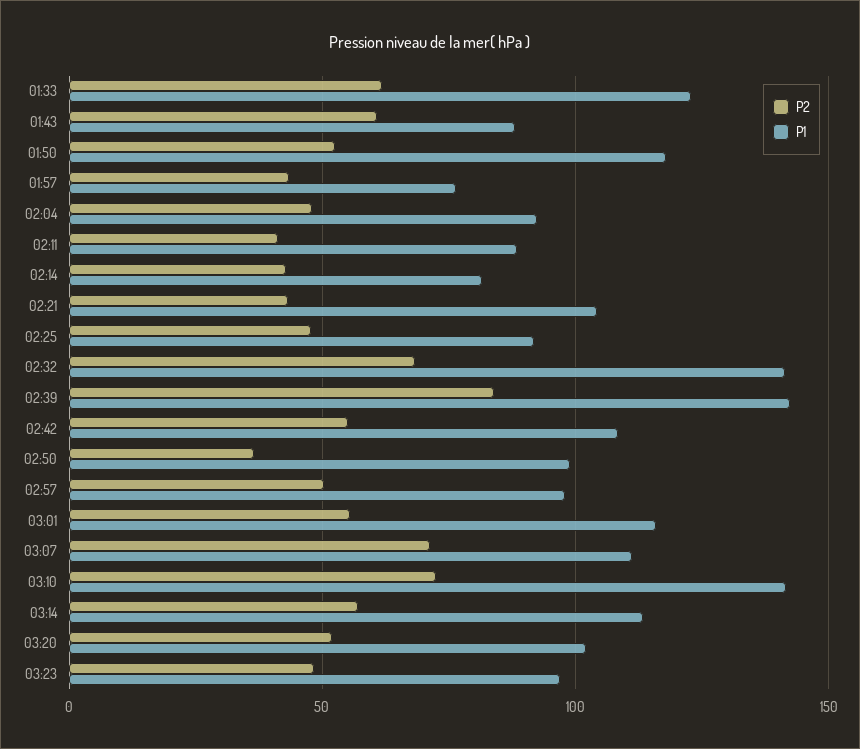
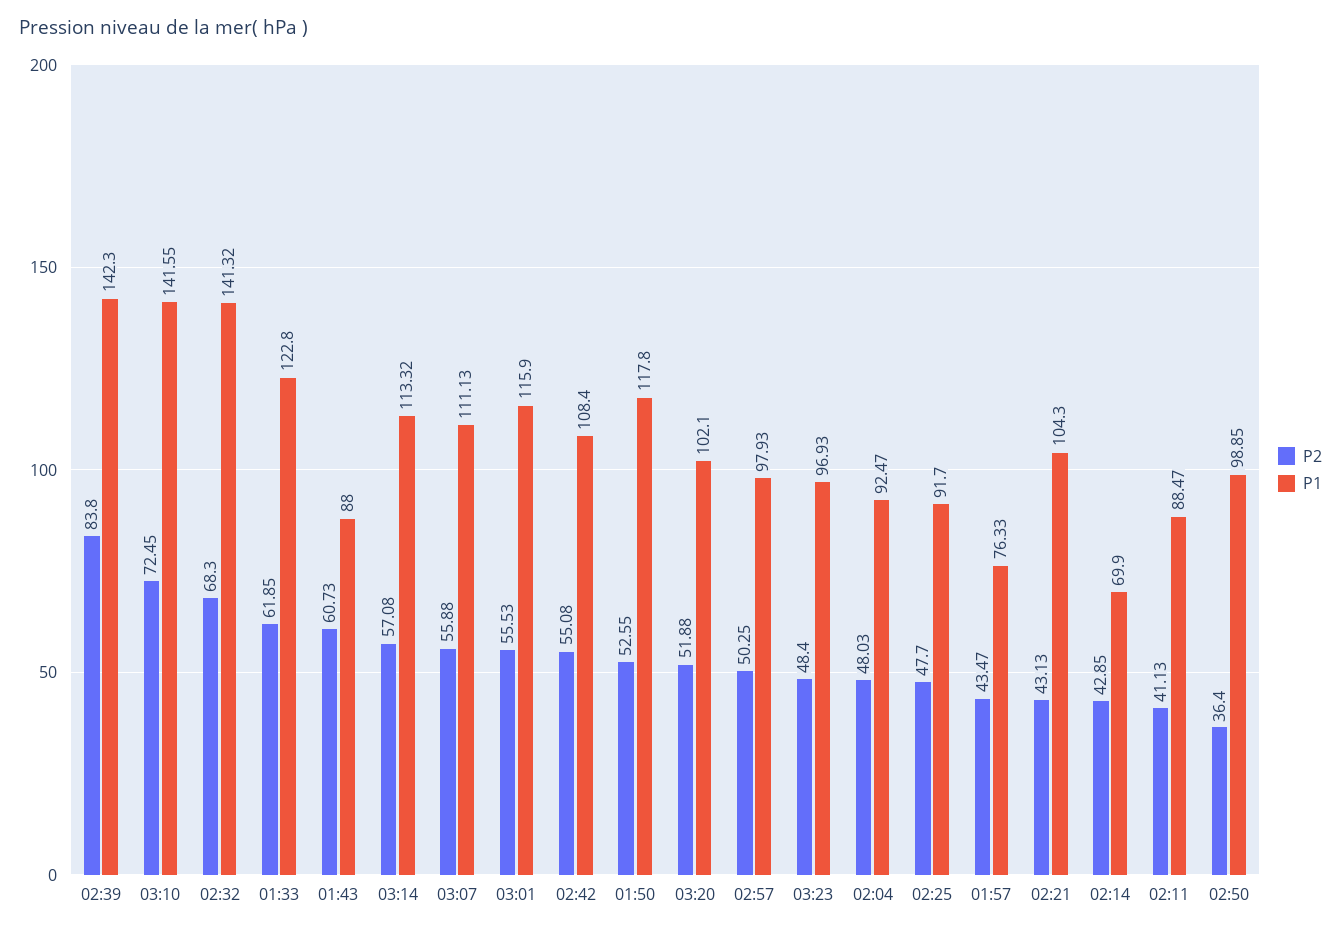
P1, 02:14: 80 -> 69.9
P2, 03:07: 70 -> 55.88

